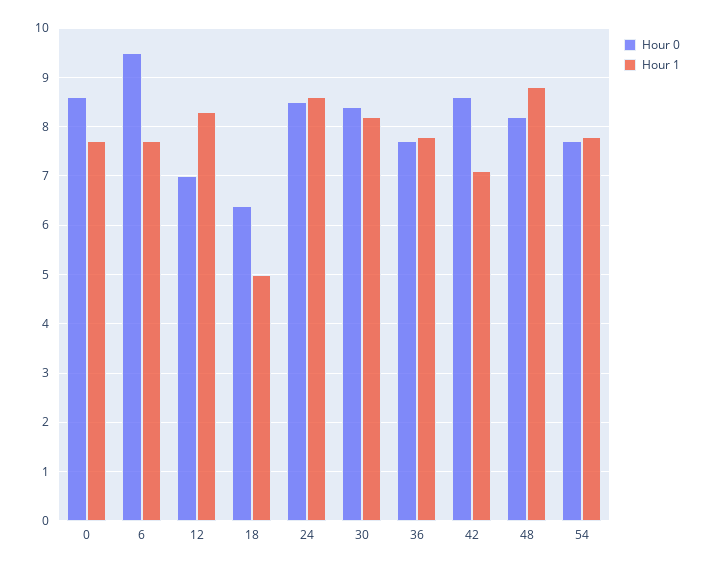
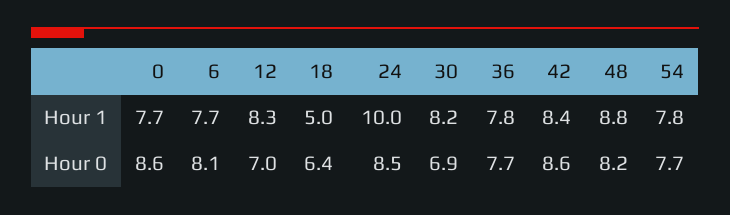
Hour 0, 6: 9.5 -> 8.1
Hour 1, 24: 8.5 -> 10
Hour 0, 30: 8.5 -> 6.9
Hour 1, 42: 7 -> 8.4

